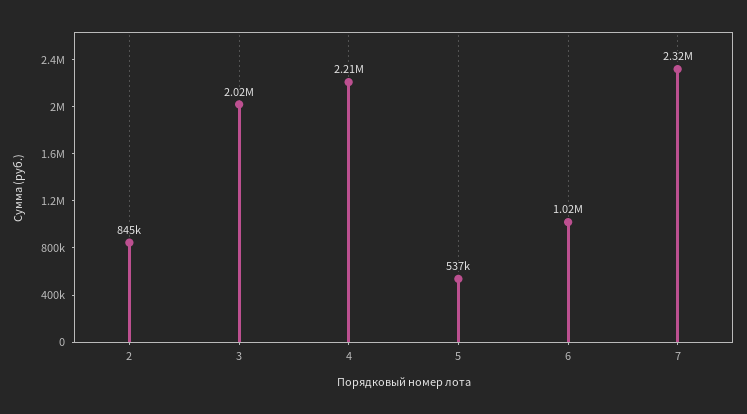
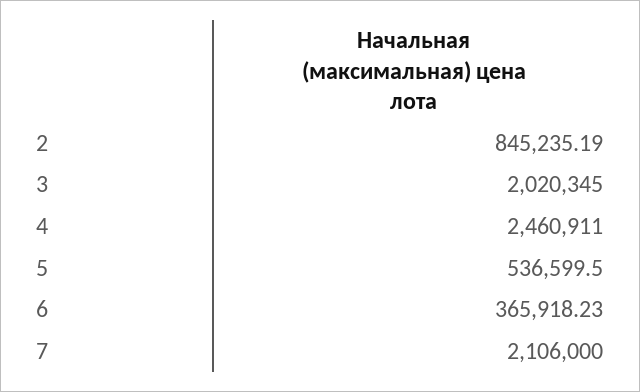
4: 2210000 -> 2460911
6: 1020000 -> 365918.23
7: 2320000 -> 2106000

